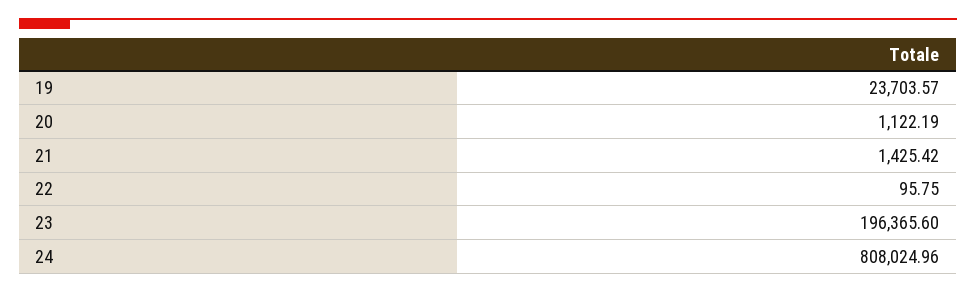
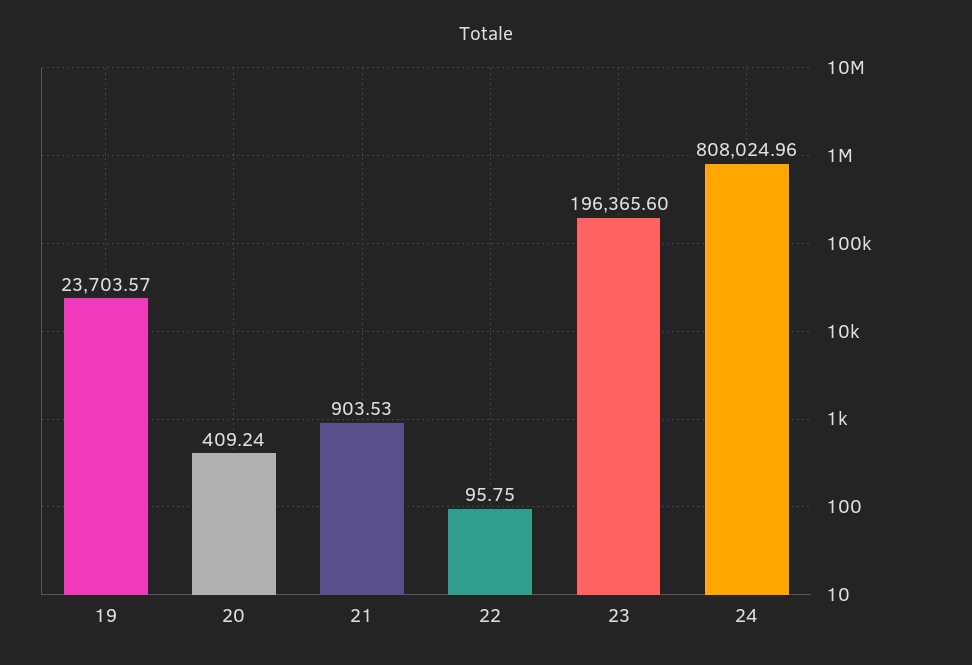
20: 1122.19 -> 409.24
21: 1425.42 -> 903.53

